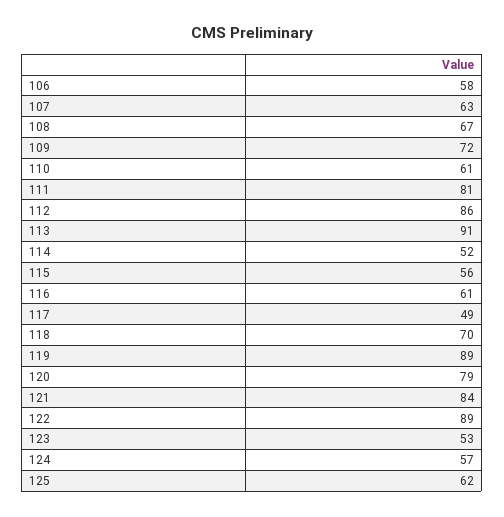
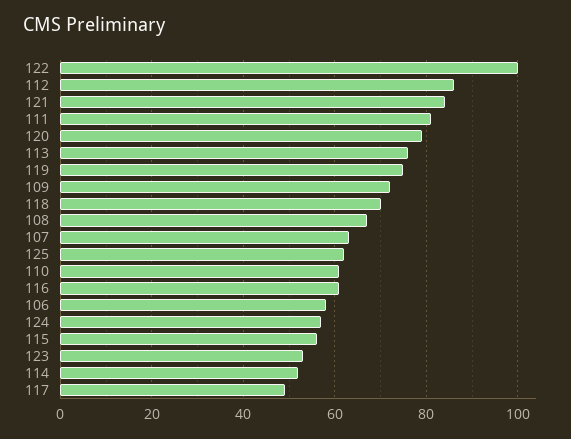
113: 91 -> 75
119: 89 -> 75
122: 89 -> 100

